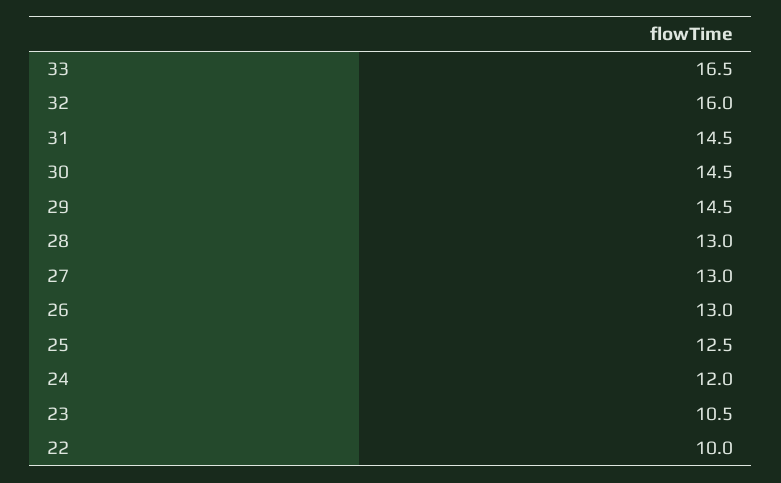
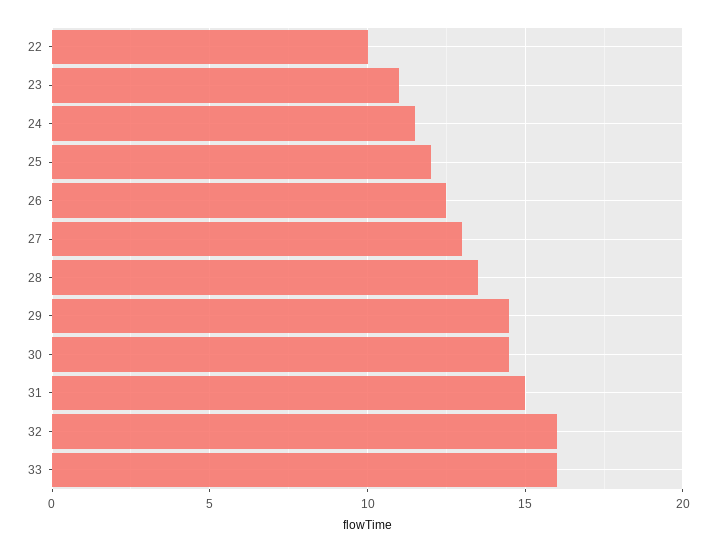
33: 16.5 -> 16
31: 14.5 -> 15
28: 13 -> 13.5
26: 13 -> 12.5
25: 12.5 -> 12
24: 12 -> 11.5
23: 10.5 -> 11

